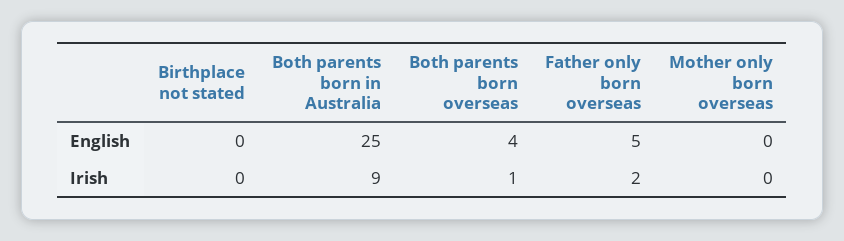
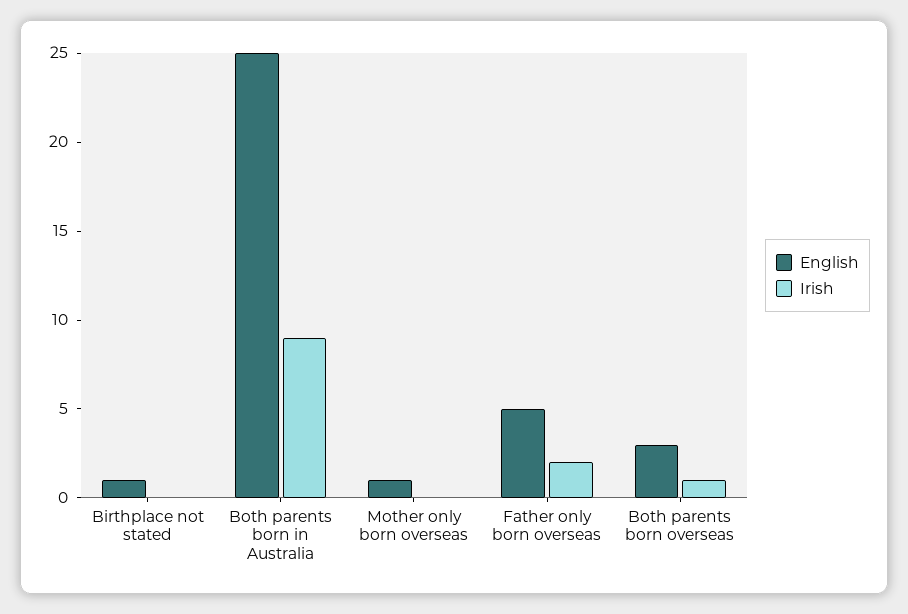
English, Birthplace not stated: 0 -> 1
English, Both parents born overseas: 4 -> 3
English, Mother only born overseas: 0 -> 1

